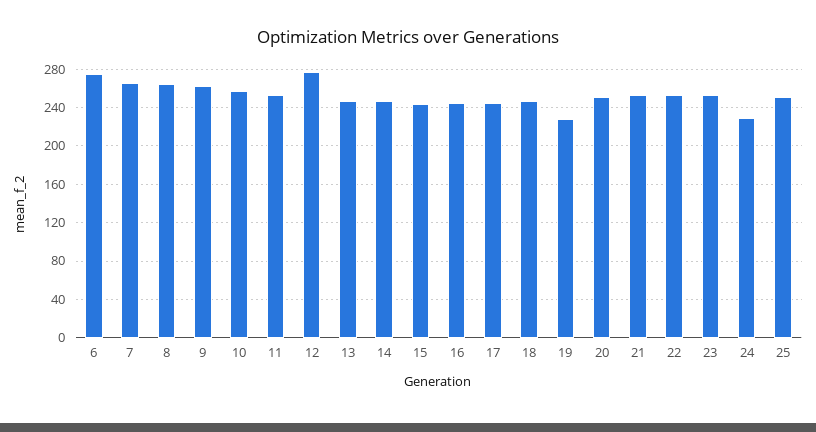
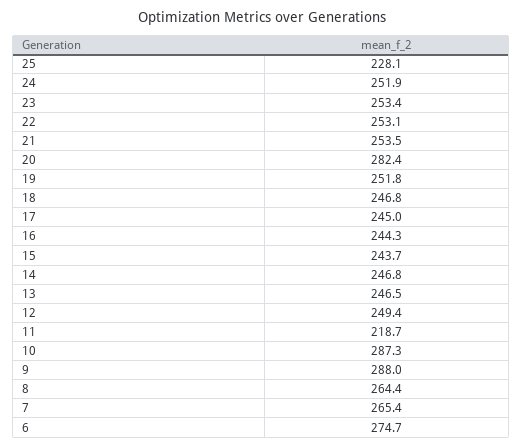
9: 260 -> 288
10: 260 -> 287.3
11: 250 -> 218.7
12: 280 -> 249.4
19: 230 -> 251.8
20: 250 -> 282.4
24: 230 -> 251.9
25: 250 -> 228.1

